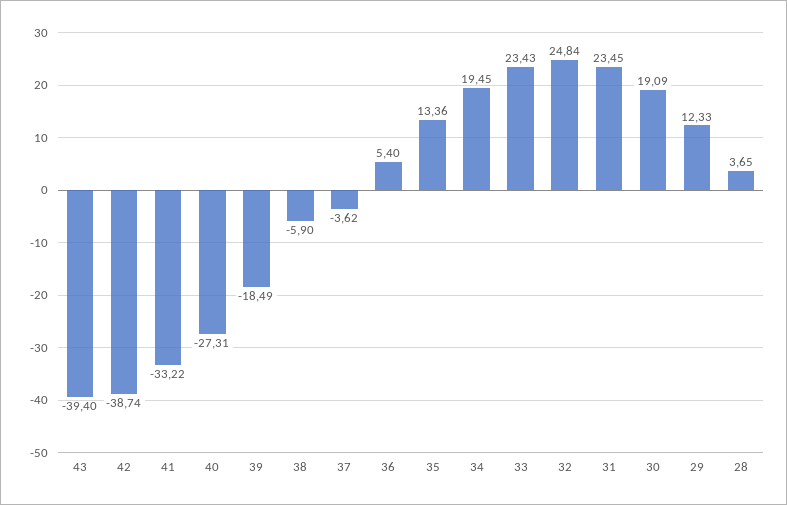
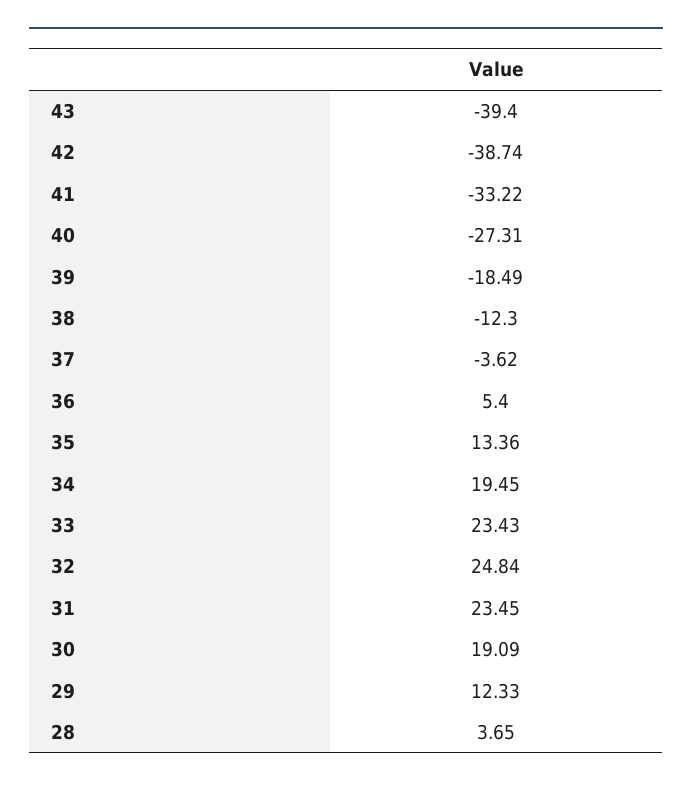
38: -5.9 -> -12.3

